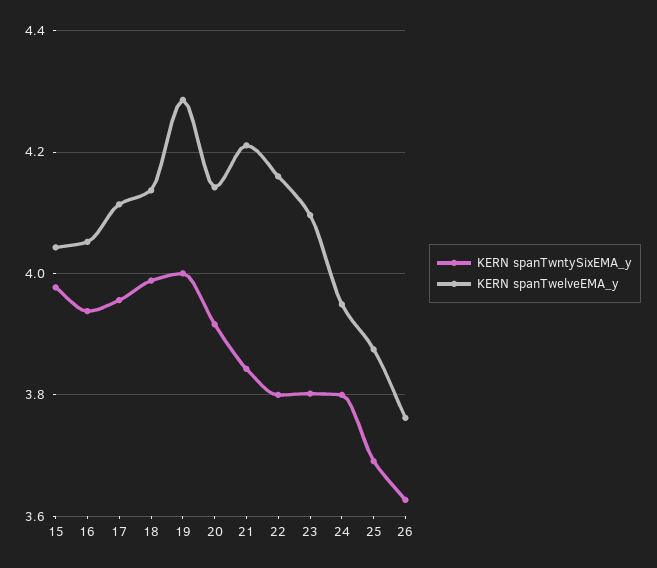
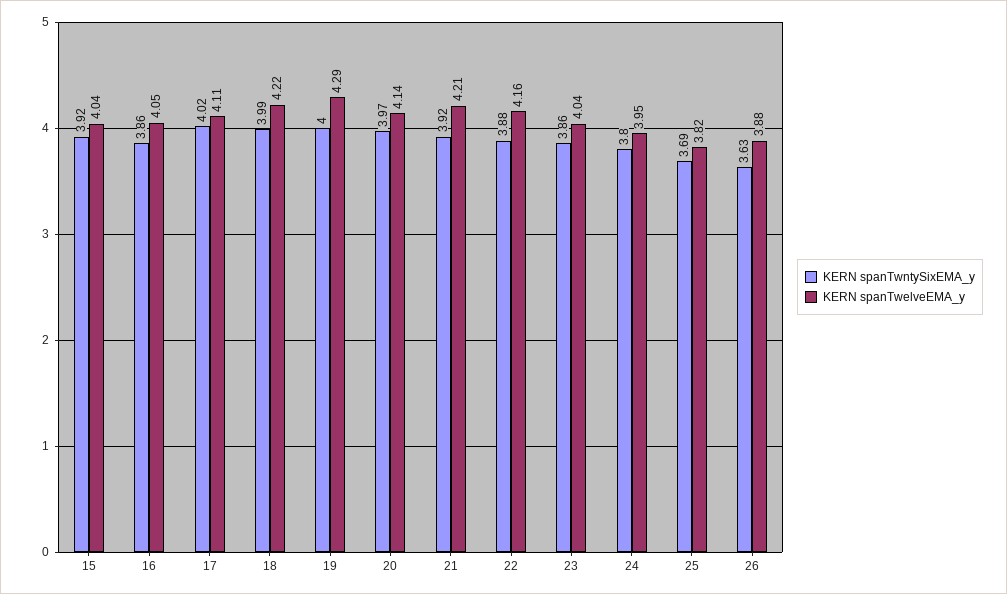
KERN spanTwntySixEMA_y, 15: 3.98 -> 3.92
KERN spanTwntySixEMA_y, 16: 3.94 -> 3.86
KERN spanTwntySixEMA_y, 17: 3.96 -> 4.02
KERN spanTwelveEMA_y, 18: 4.14 -> 4.22
KERN spanTwntySixEMA_y, 20: 3.92 -> 3.97
KERN spanTwntySixEMA_y, 21: 3.84 -> 3.92
KERN spanTwntySixEMA_y, 22: 3.8 -> 3.88
KERN spanTwntySixEMA_y, 23: 3.8 -> 3.86
KERN spanTwelveEMA_y, 23: 4.1 -> 4.04
KERN spanTwelveEMA_y, 25: 3.88 -> 3.82
KERN spanTwelveEMA_y, 26: 3.76 -> 3.88

